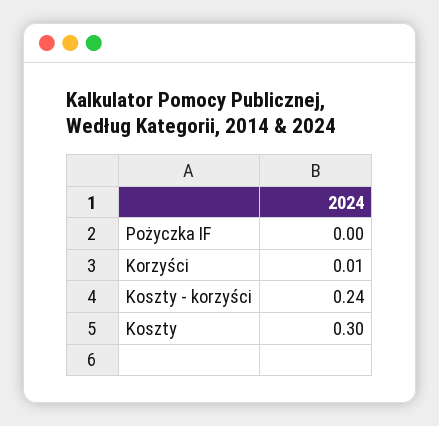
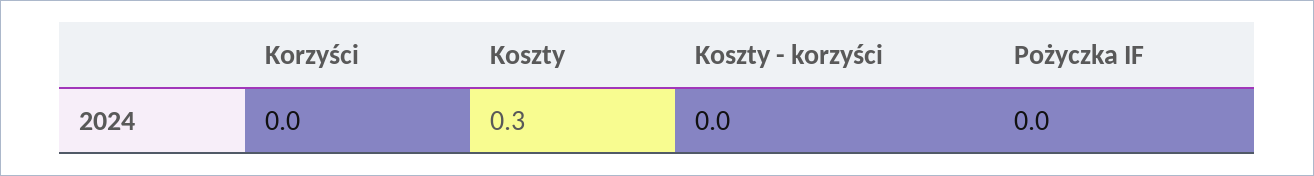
Korzyści: 0.01 -> 0
Koszty - korzyści: 0.24 -> 0

